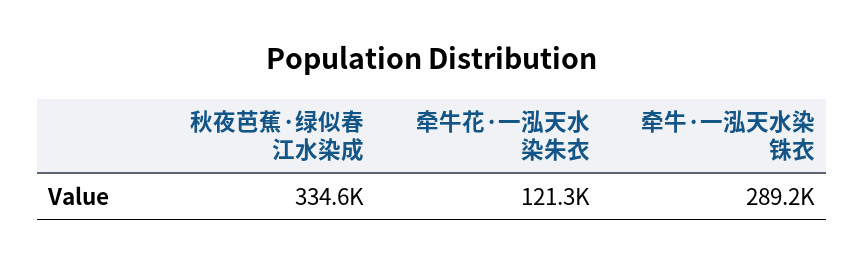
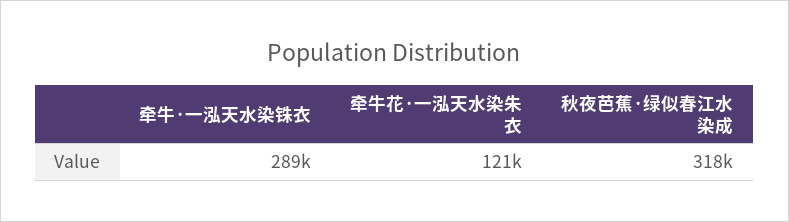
秋夜芭蕉·绿似春江水染成: 334600 -> 318000

